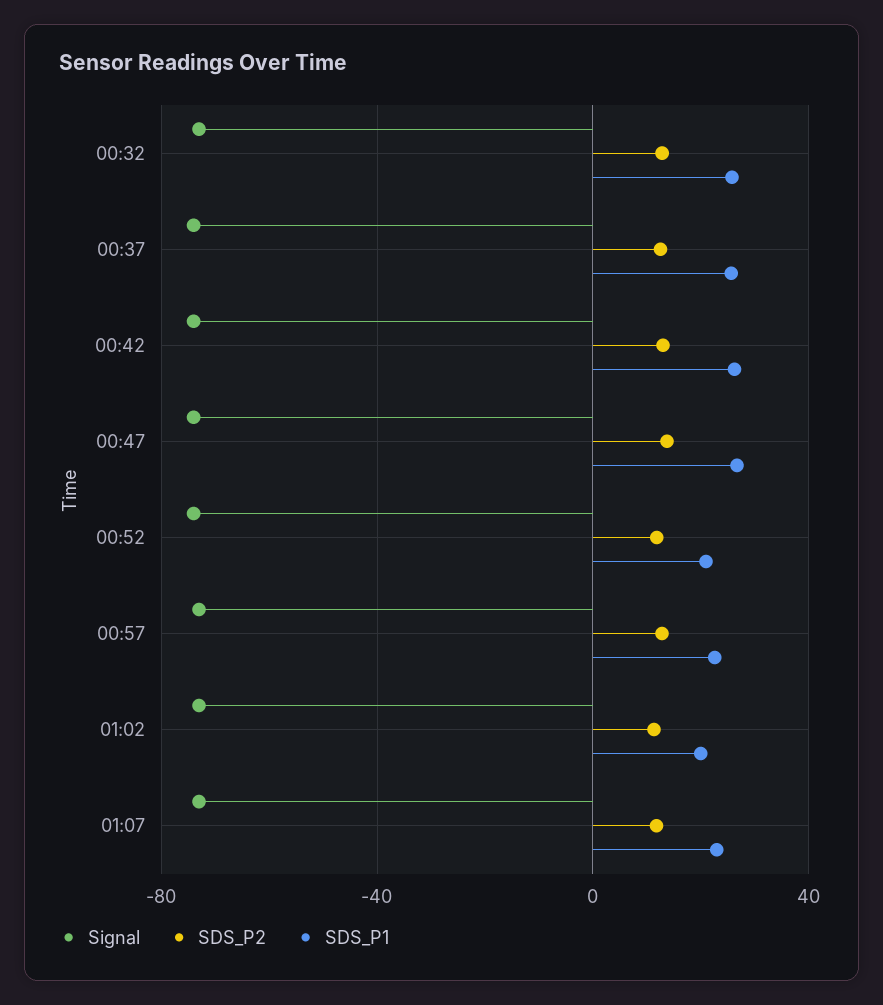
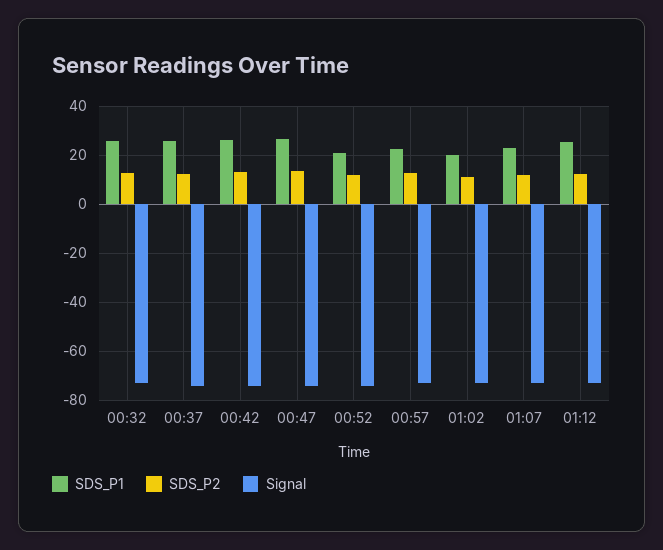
SDS_P1, 01:12: none -> 25
SDS_P2, 01:12: none -> 12.5
Signal, 01:12: none -> -72.5

